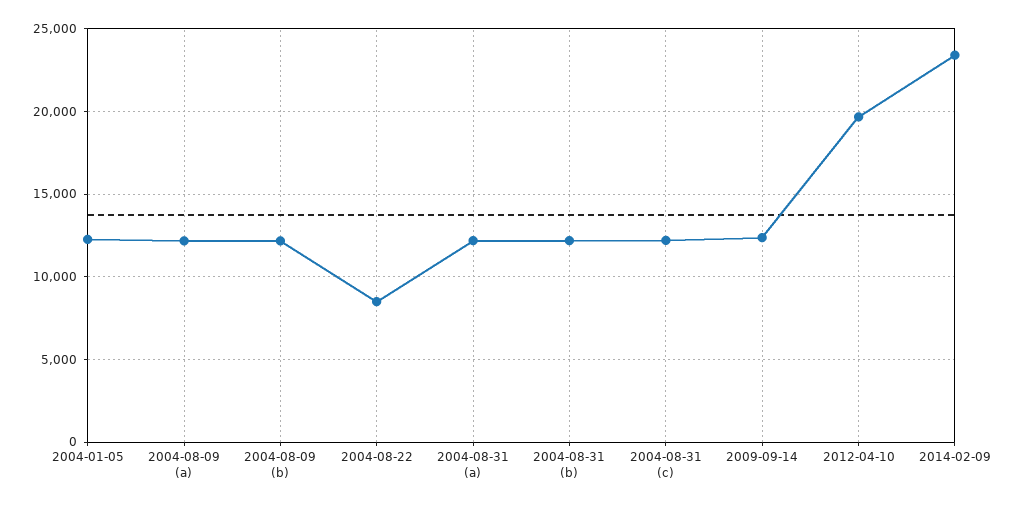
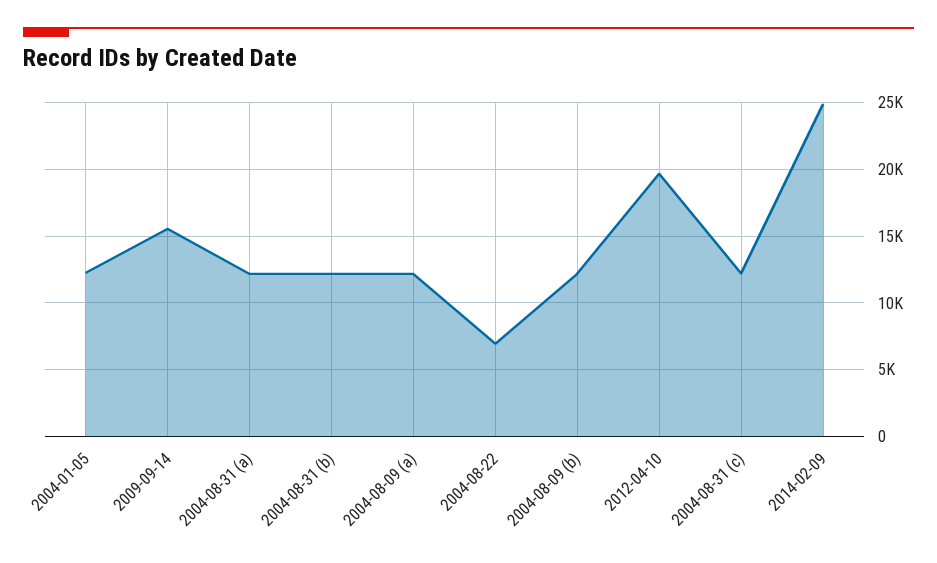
2004-08-22: 8500 -> 7000
2009-09-14: 12500 -> 15500
2014-02-09: 23500 -> 25000

